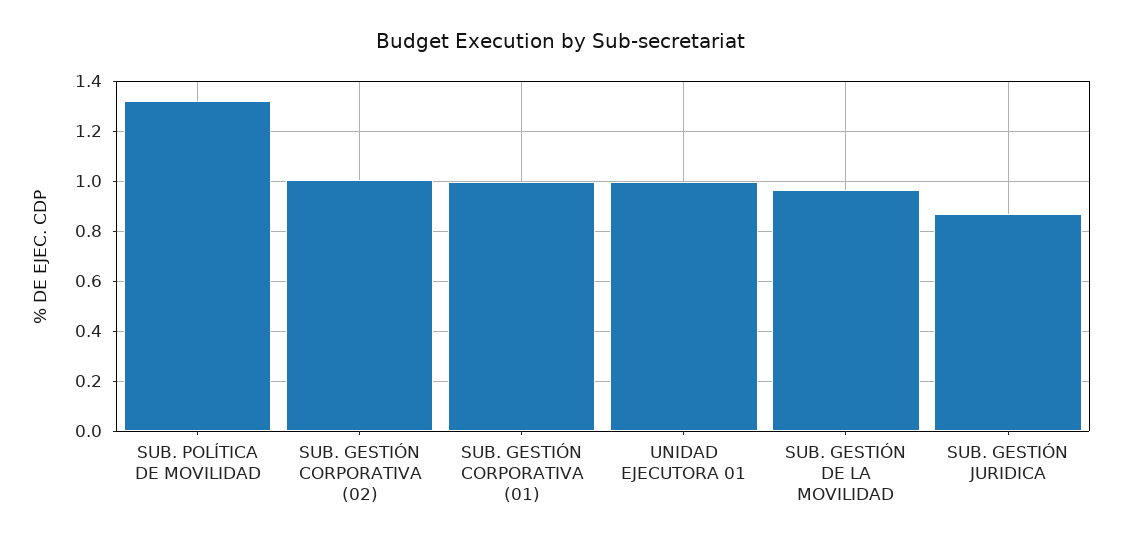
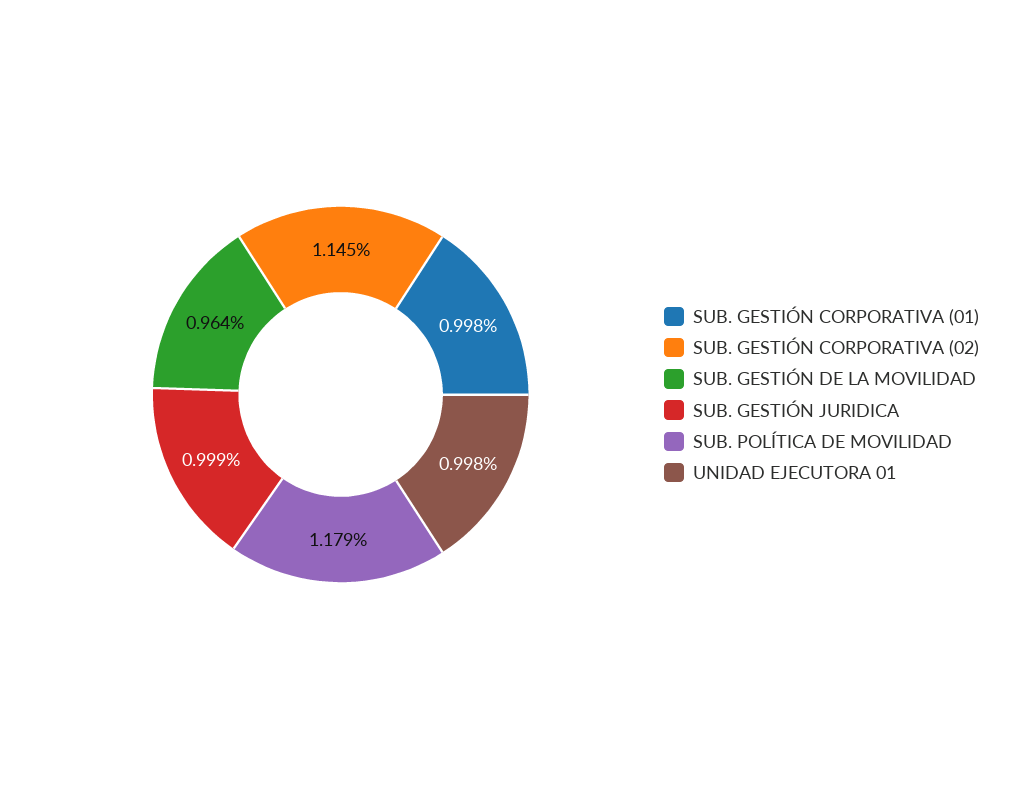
SUB. POLÍTICA DE MOVILIDAD: 1.325 -> 1.179
SUB. GESTIÓN CORPORATIVA (02): 1 -> 1.145
SUB. GESTIÓN JURIDICA: 0.875 -> 0.999

